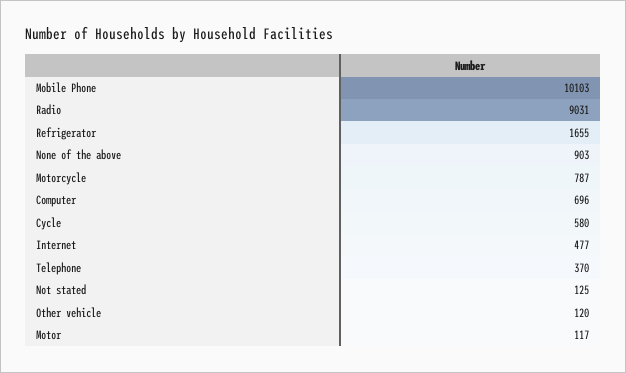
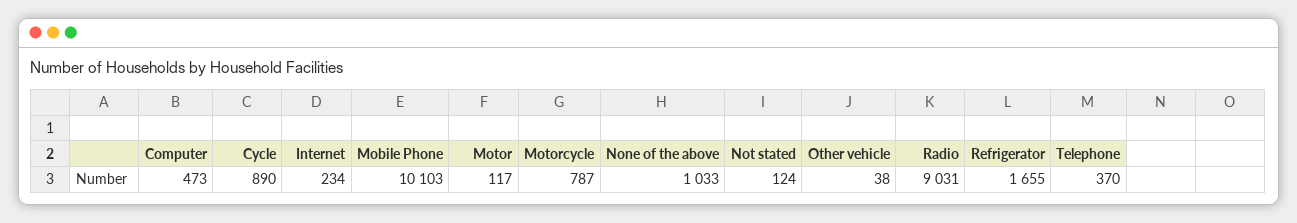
None of the above: 903 -> 1033
Computer: 696 -> 473
Cycle: 580 -> 890
Internet: 477 -> 234
Not stated: 125 -> 124
Other vehicle: 120 -> 38

